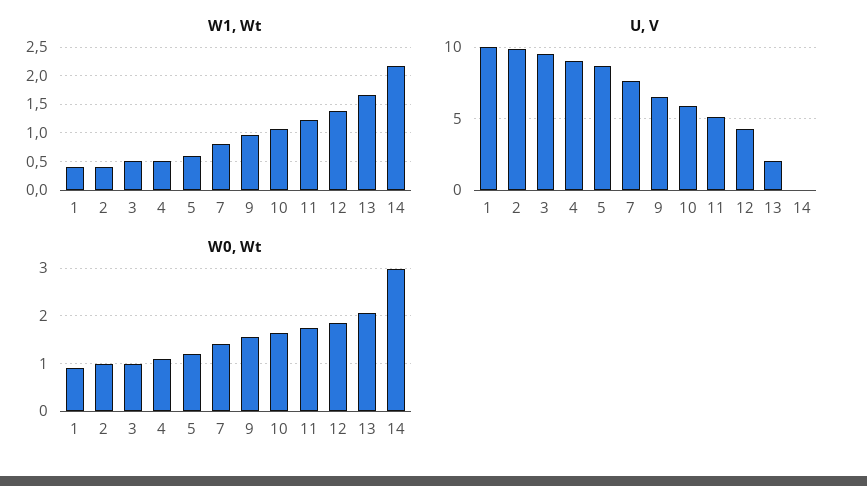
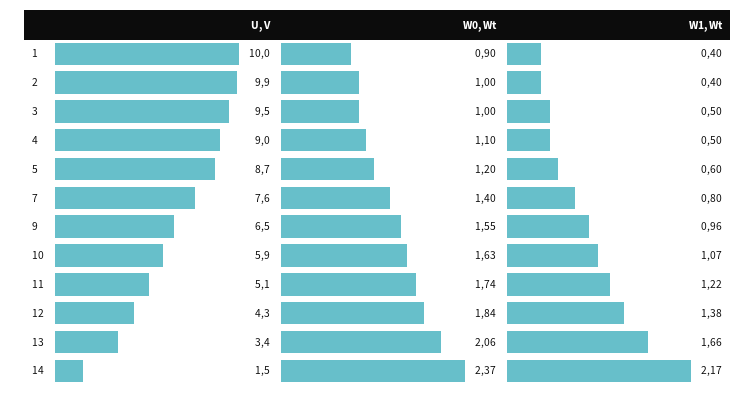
U, V, 13: 2 -> 3.4
U, V, 14: 0 -> 1.5
W0, Wt, 14: 3 -> 2.37

